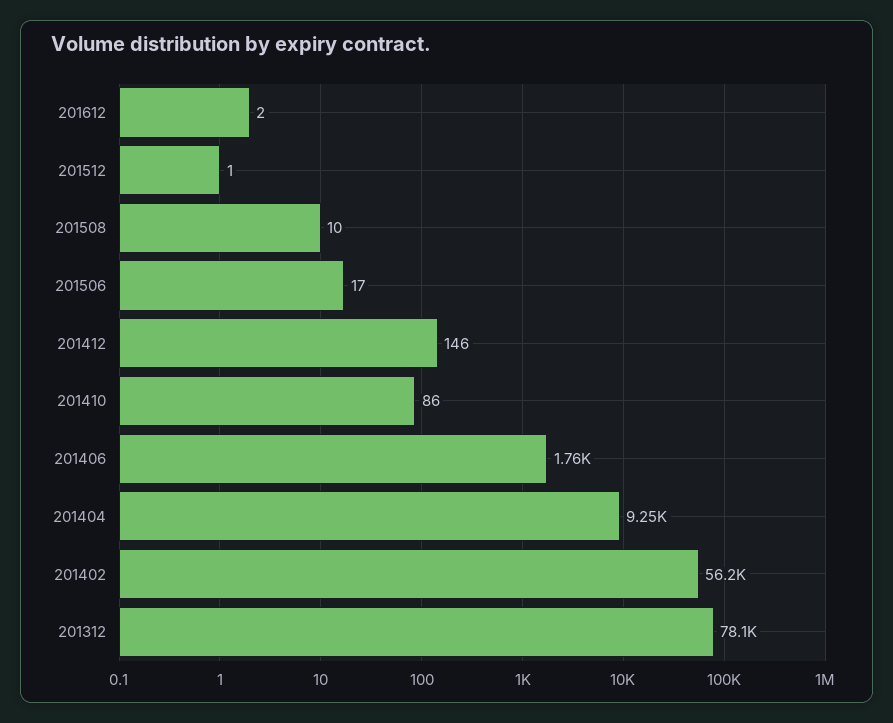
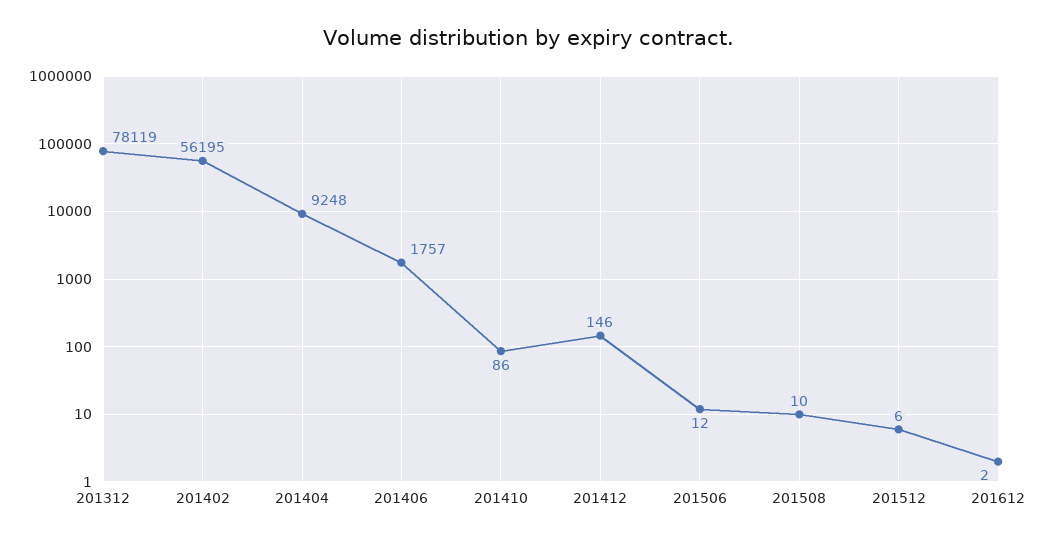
201512: 1 -> 6
201506: 17 -> 12

